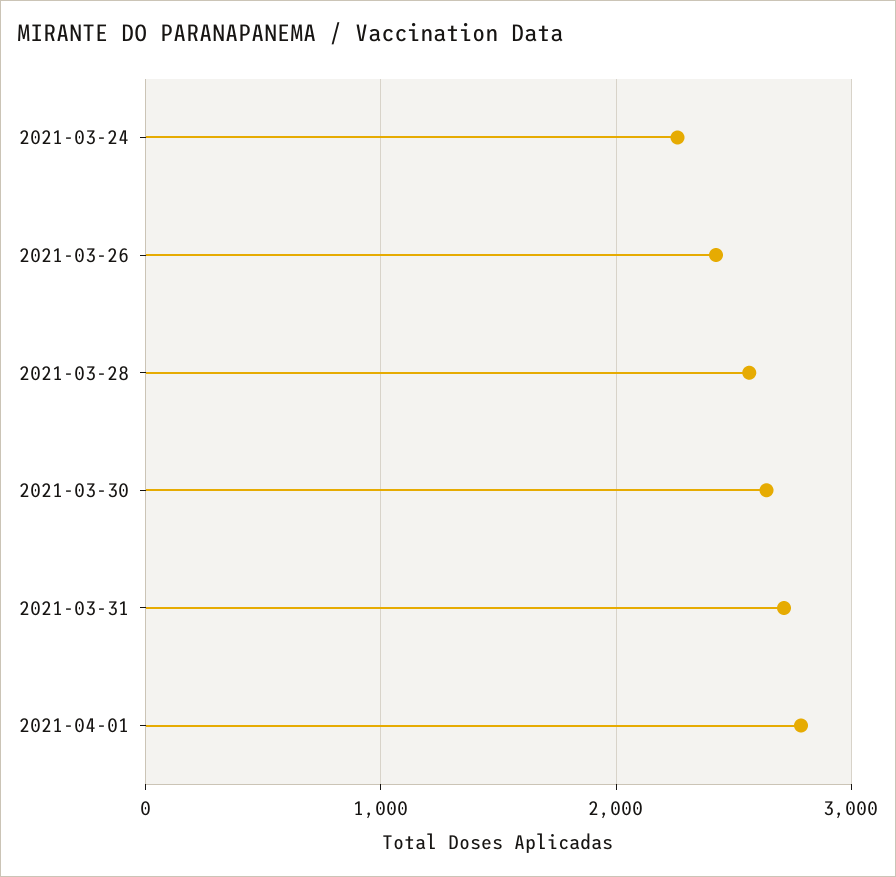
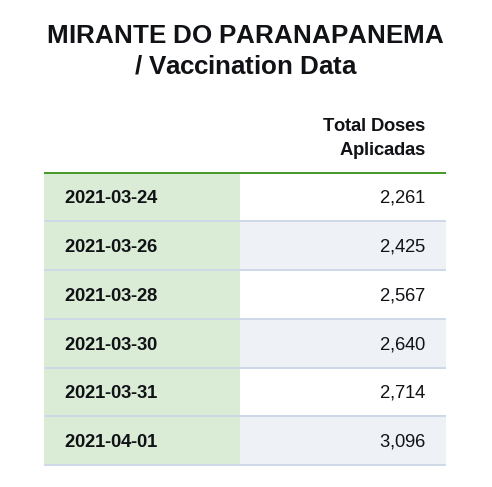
2021-04-01: 2800 -> 3096

